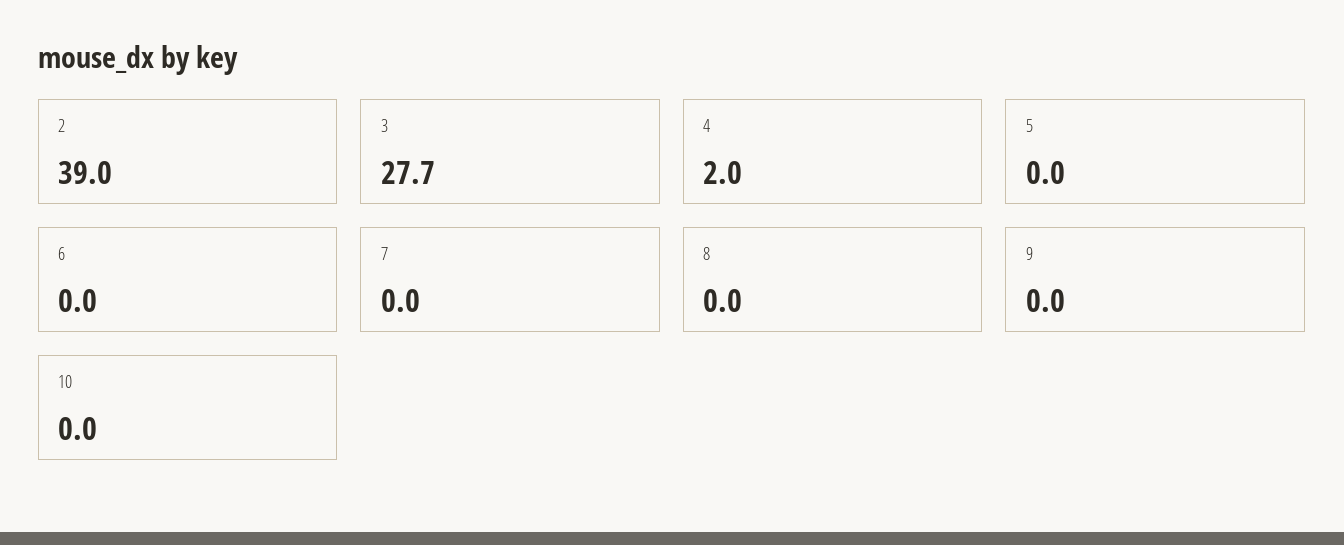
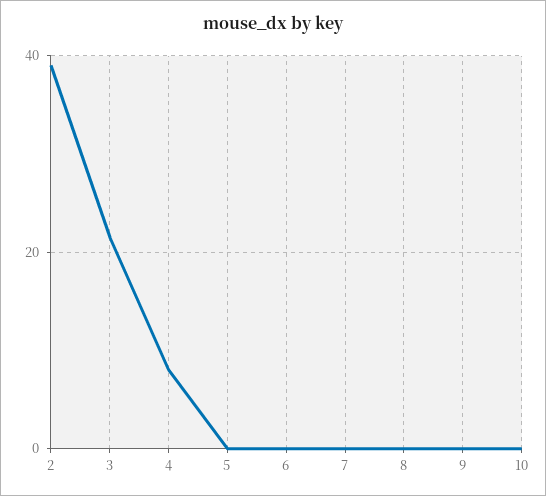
3: 27.7 -> 22
4: 2 -> 8

